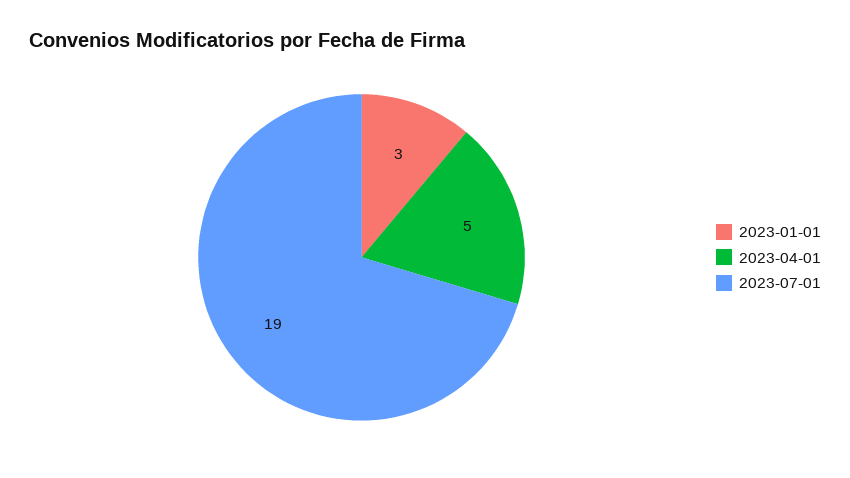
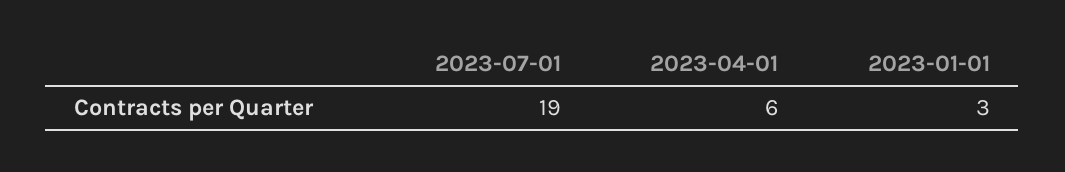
2023-04-01: 5 -> 6

